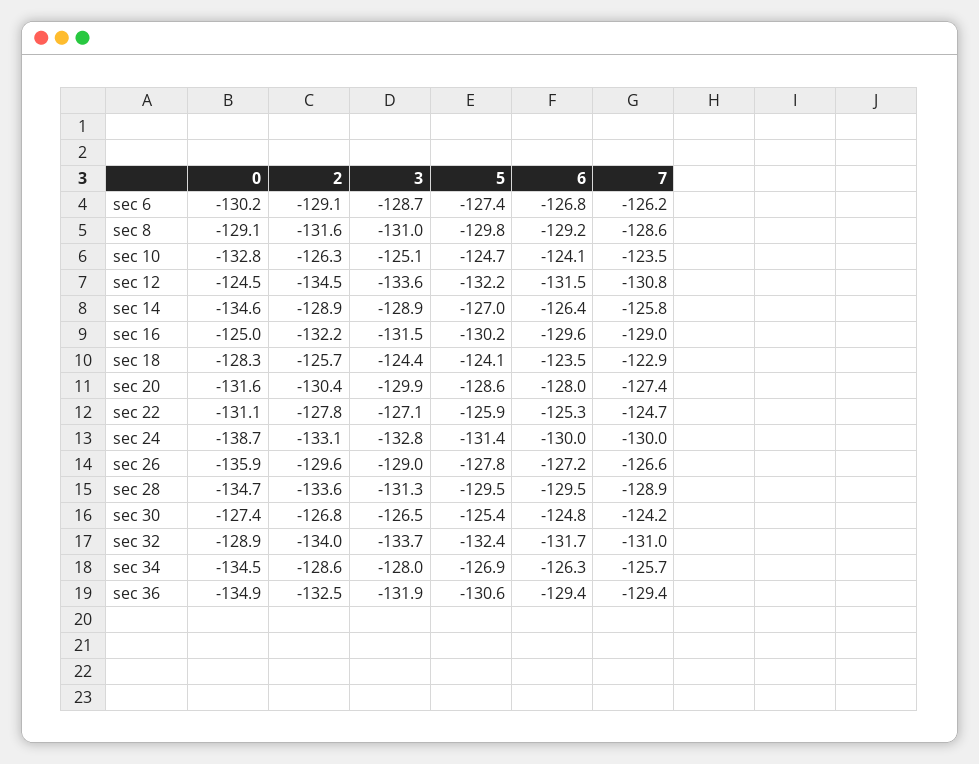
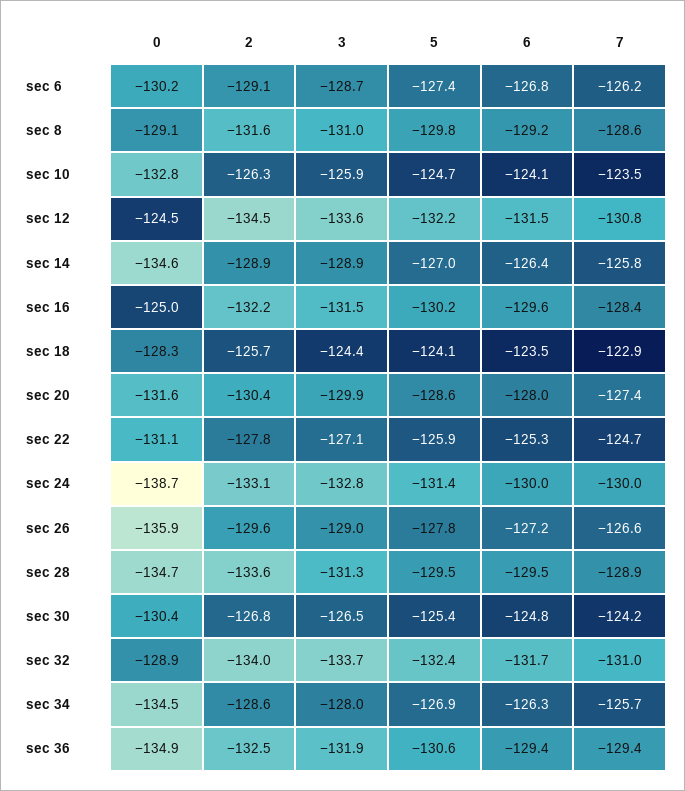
3, sec 10: -125.1 -> -125.9
7, sec 16: -129 -> -128.4
0, sec 30: -127.4 -> -130.4

